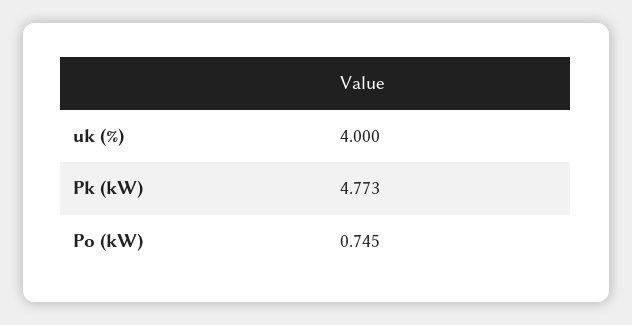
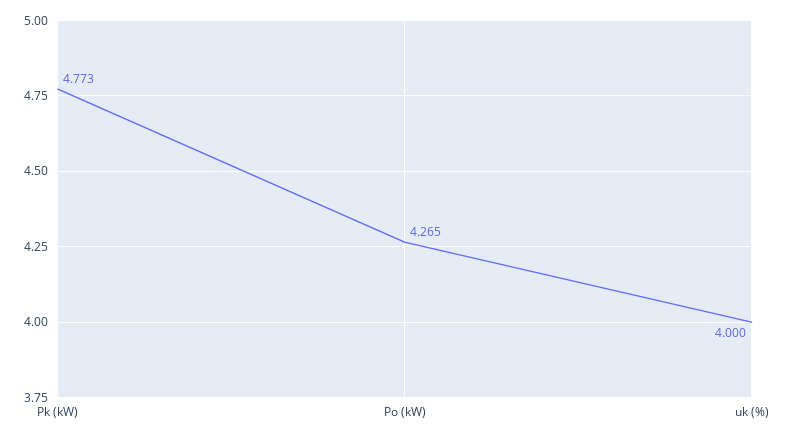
Po (kW): 0.745 -> 4.265

